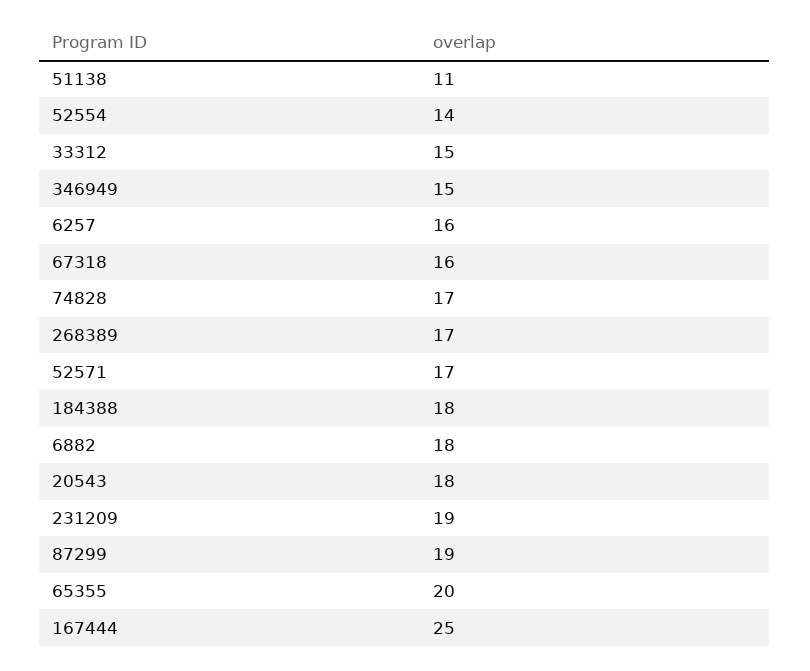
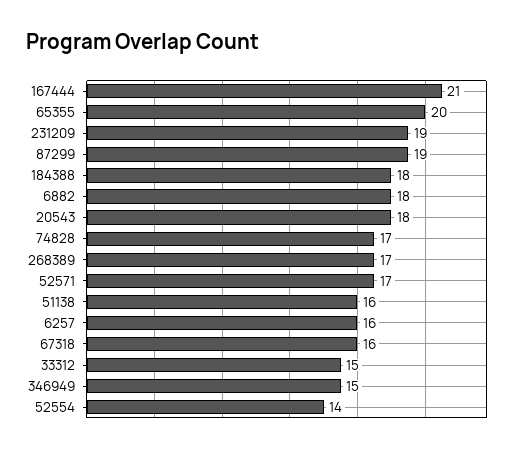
51138: 11 -> 16
167444: 25 -> 21

